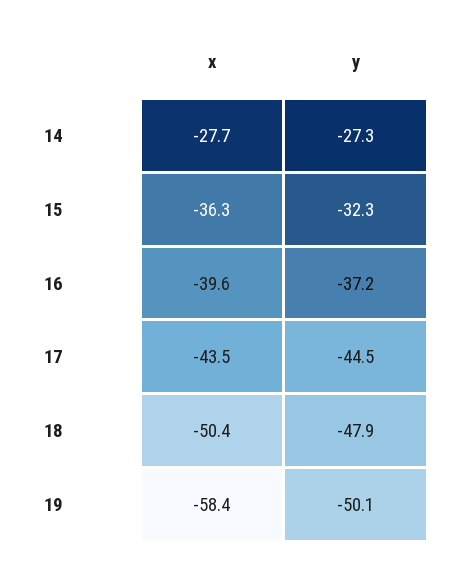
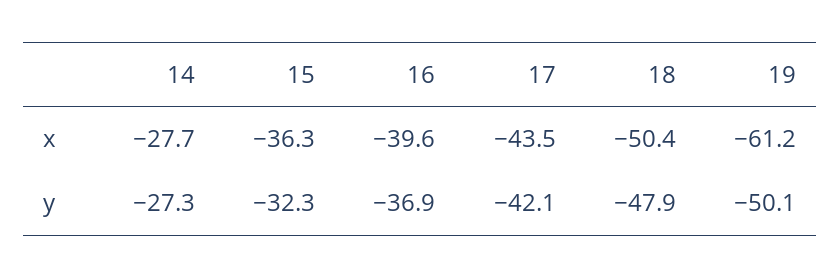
y, 16: -37.2 -> -36.9
y, 17: -44.5 -> -42.1
x, 19: -58.4 -> -61.2

